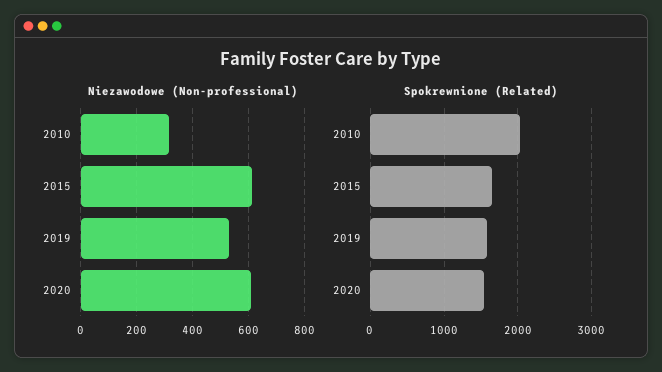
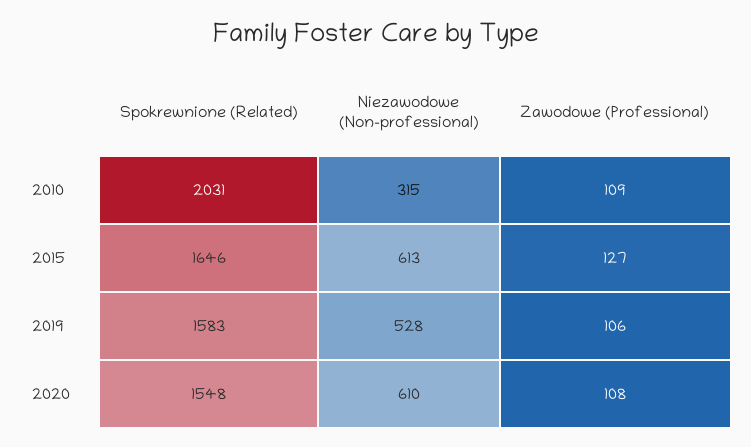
Zawodowe (Professional), 2010: none -> 109
Zawodowe (Professional), 2015: none -> 127
Zawodowe (Professional), 2019: none -> 106
Zawodowe (Professional), 2020: none -> 108

